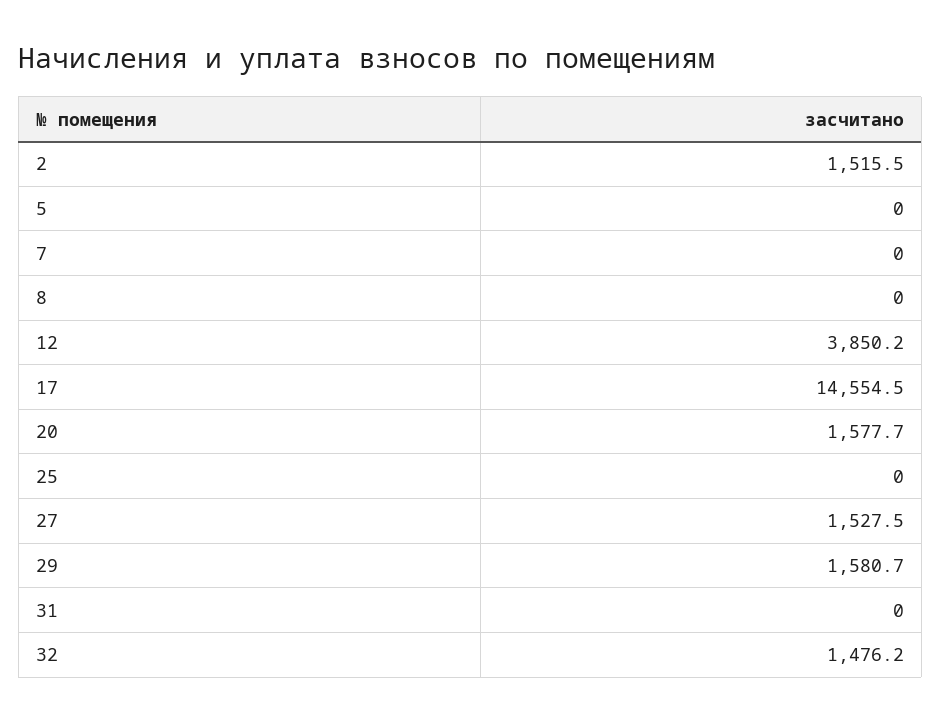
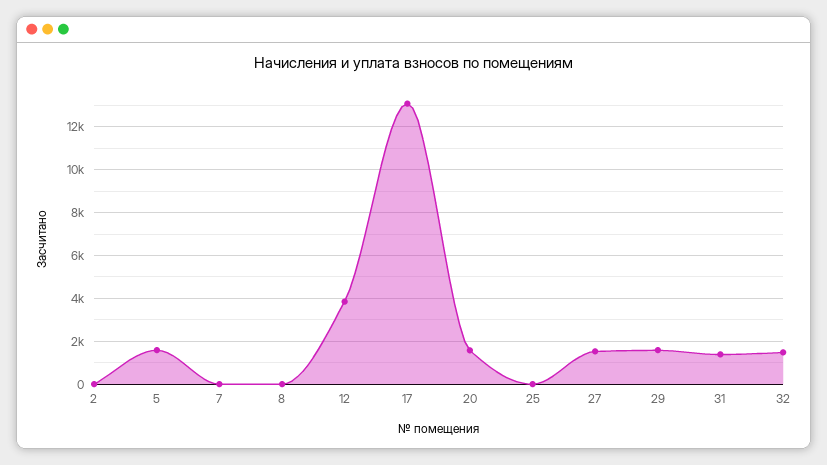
2: 1515.5 -> 0
5: 0 -> 1500
17: 14554.5 -> 13000
31: 0 -> 1500

